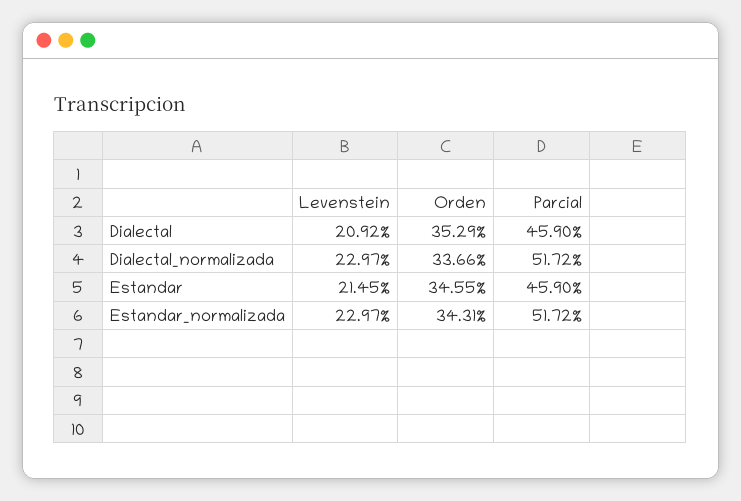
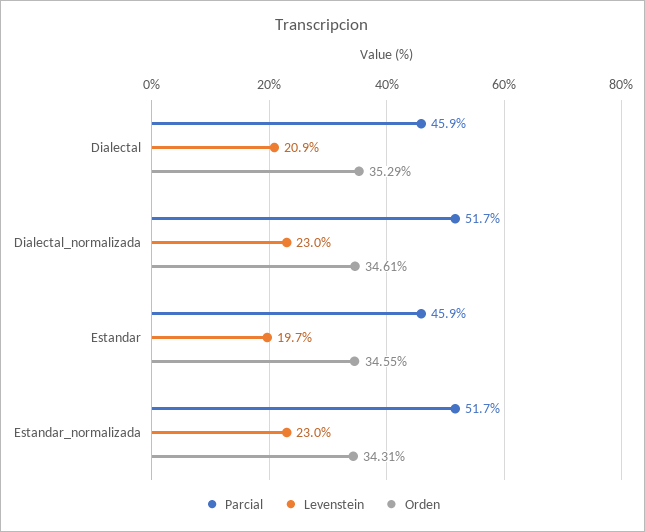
Orden, Dialectal_normalizada: 33.66 -> 34.61
Levenstein, Estandar: 21.45 -> 19.7

